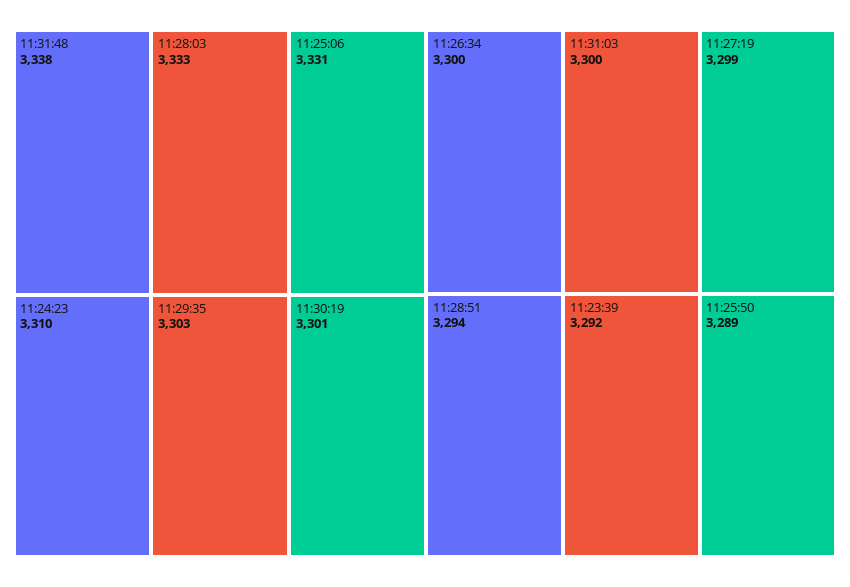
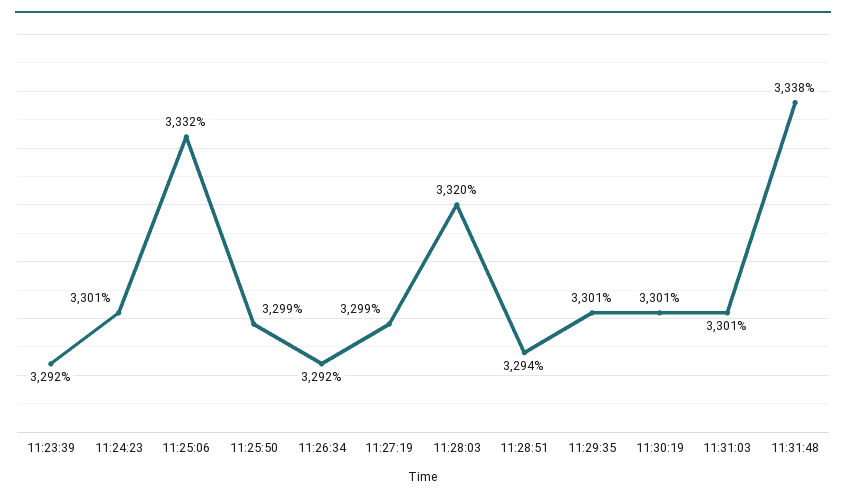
11:28:03: 3333 -> 3320
11:25:06: 3331 -> 3332
11:24:23: 3310 -> 3301
11:29:35: 3303 -> 3301
11:26:34: 3300 -> 3292
11:31:03: 3300 -> 3301
11:25:50: 3289 -> 3299

